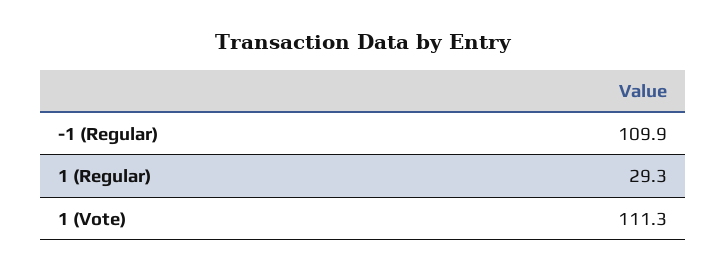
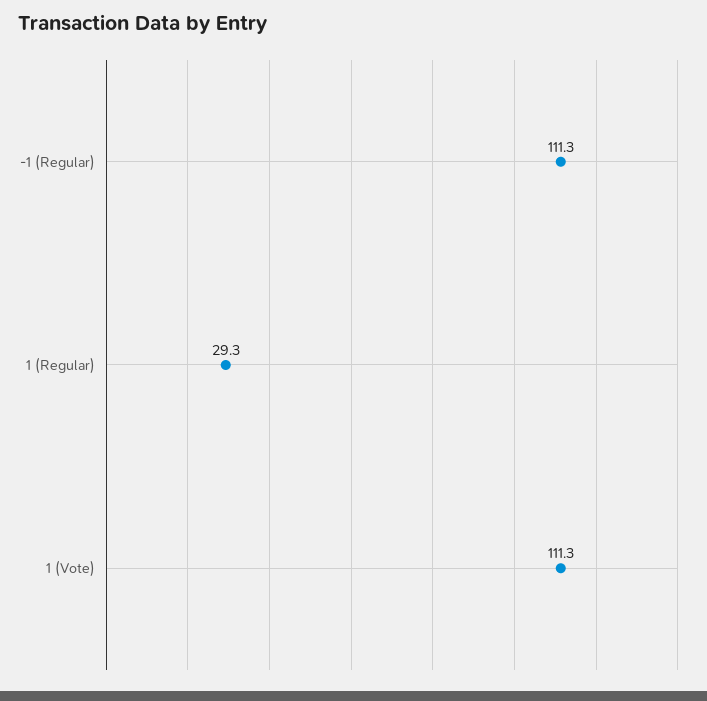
-1 (Regular): 109.9 -> 111.3

